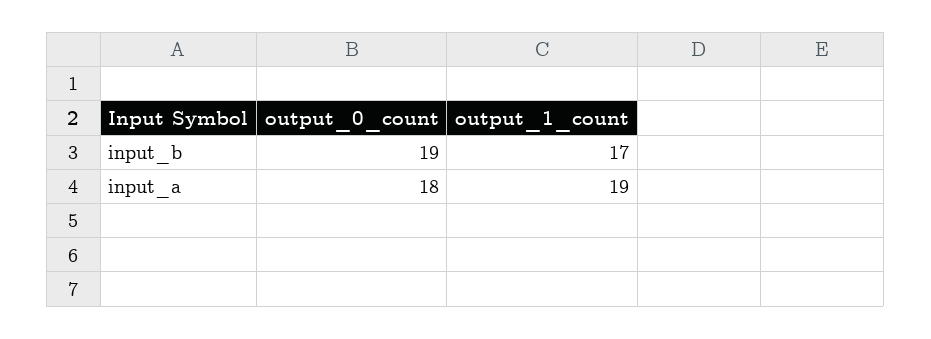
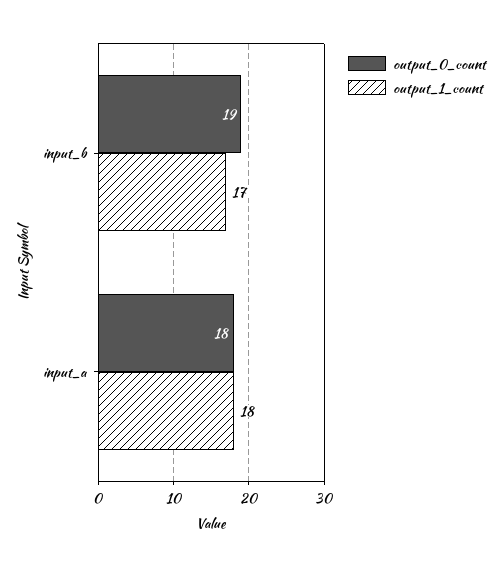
output_1_count, input_a: 19 -> 18

